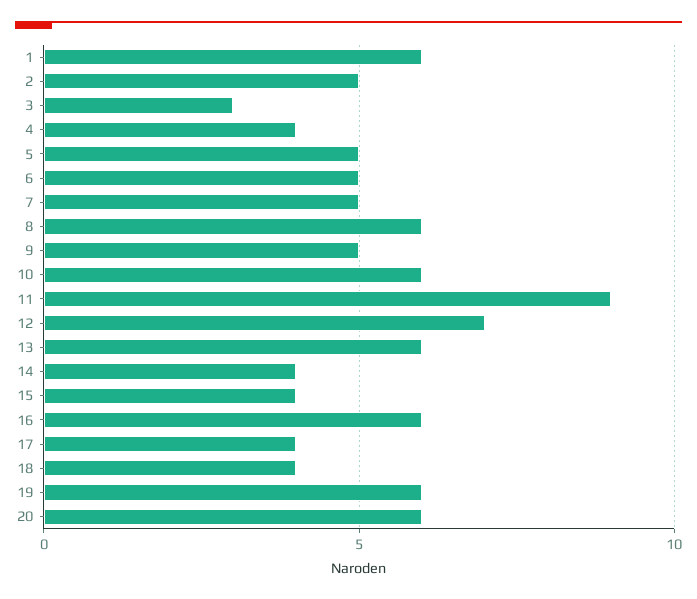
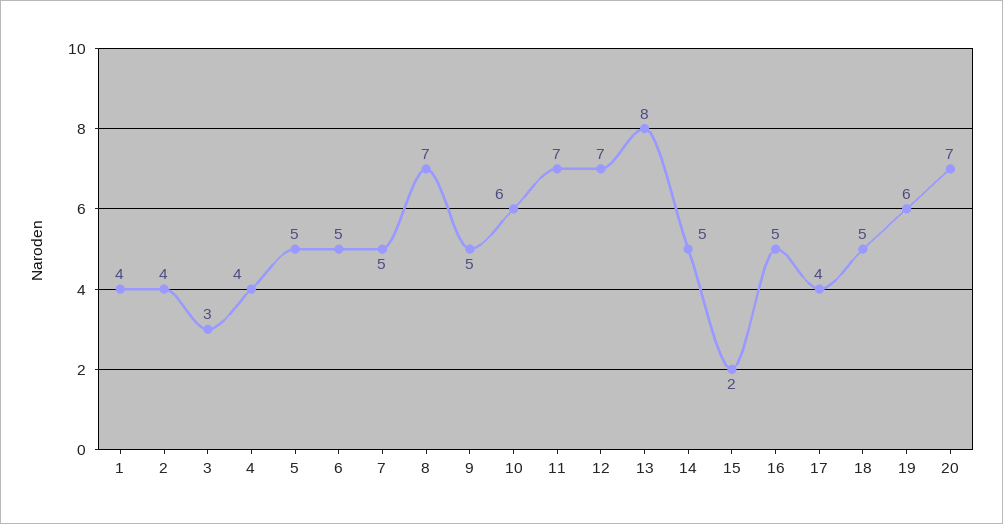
1: 6 -> 4
2: 5 -> 4
8: 6 -> 7
11: 9 -> 7
13: 6 -> 8
14: 4 -> 5
15: 4 -> 2
16: 6 -> 5
18: 4 -> 5
20: 6 -> 7

